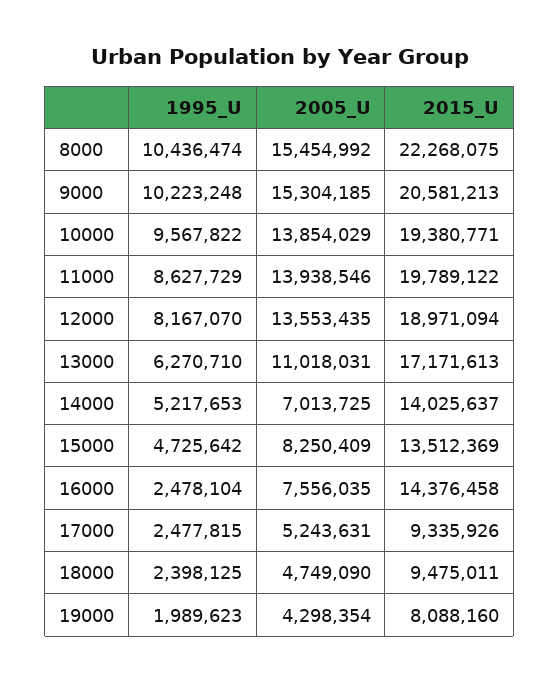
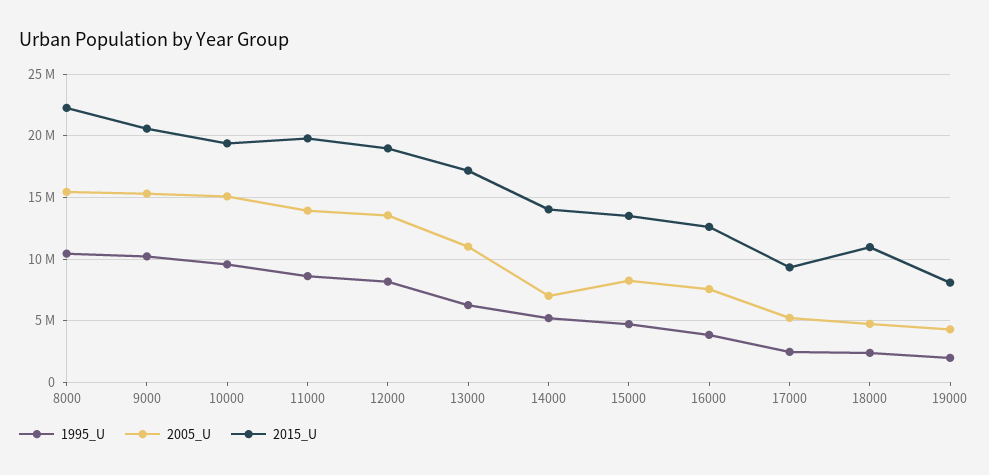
2005_U, 10000: 13854029 -> 15000000
1995_U, 16000: 2478104 -> 4000000
2015_U, 16000: 14376458 -> 12500000
2015_U, 18000: 9475011 -> 11000000

